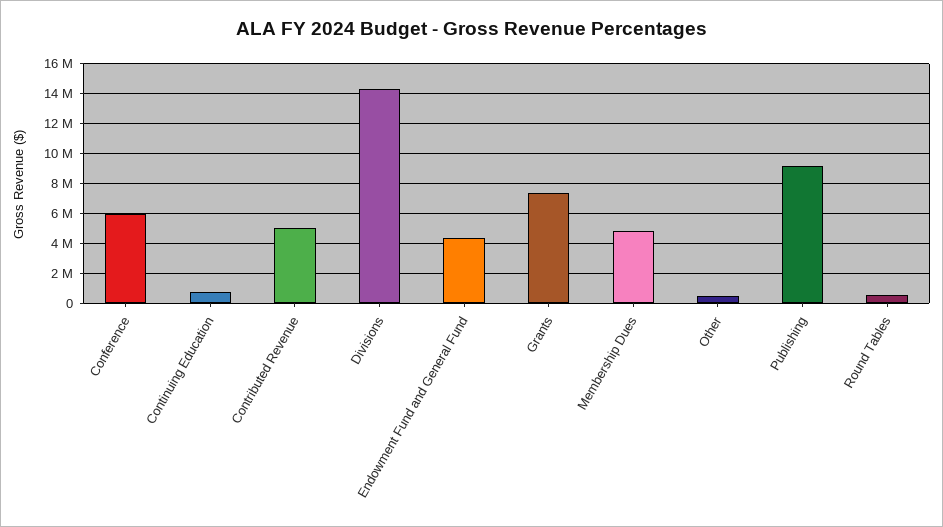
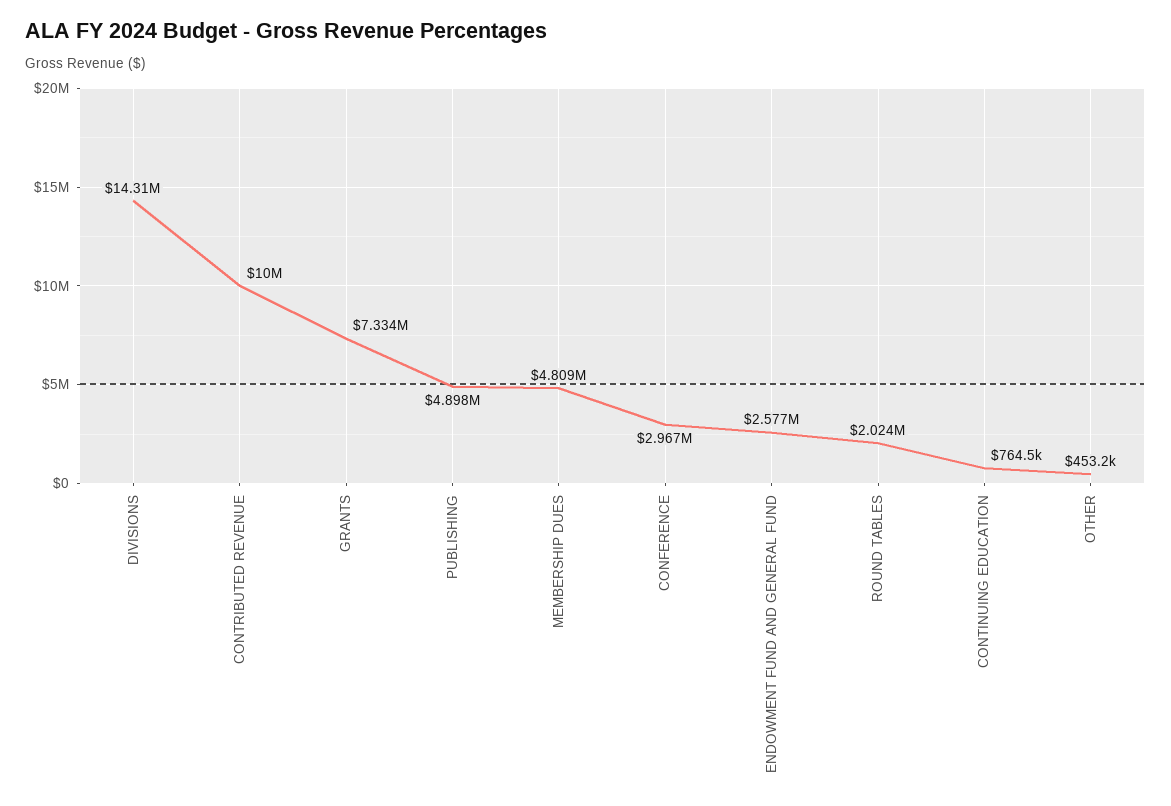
Conference: 6000000 -> 2967000
Contributed Revenue: 5000000 -> 10000000
Endowment Fund and General Fund: 4500000 -> 2577000
Publishing: 9000000 -> 4898000
Round Tables: 500000 -> 2024000

